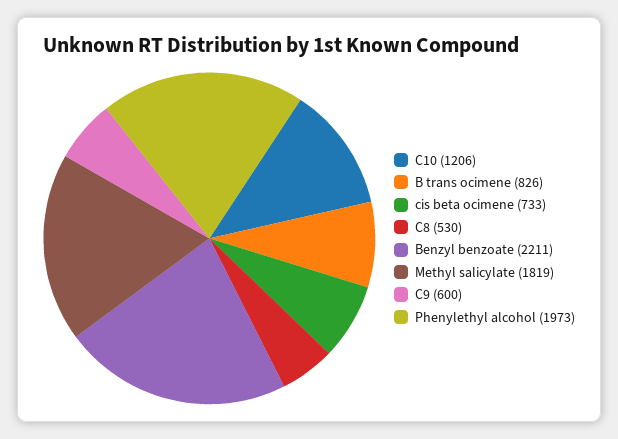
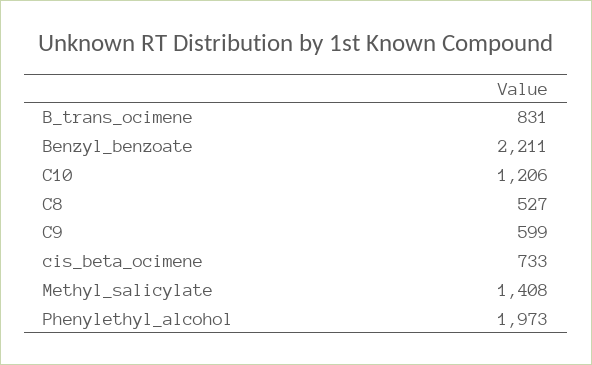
B trans ocimene: 826 -> 831
C8: 530 -> 527
Methyl salicylate: 1819 -> 1408
C9: 600 -> 599

